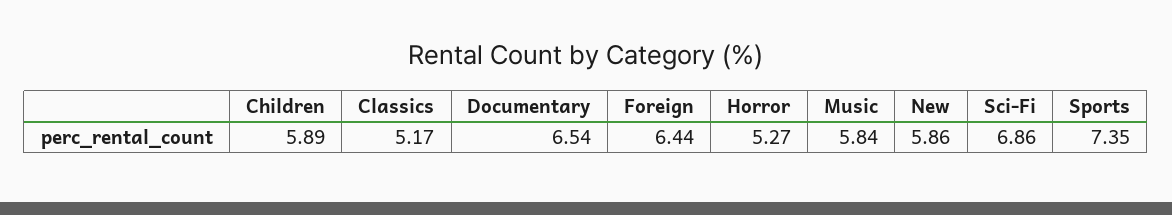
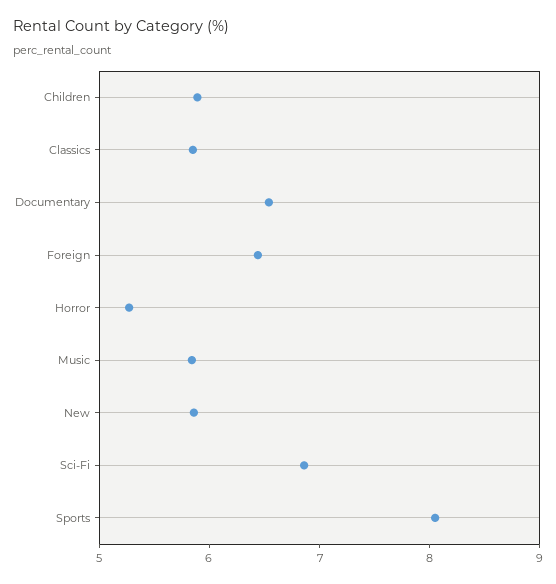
Classics: 5.17 -> 5.8
Sports: 7.35 -> 8

